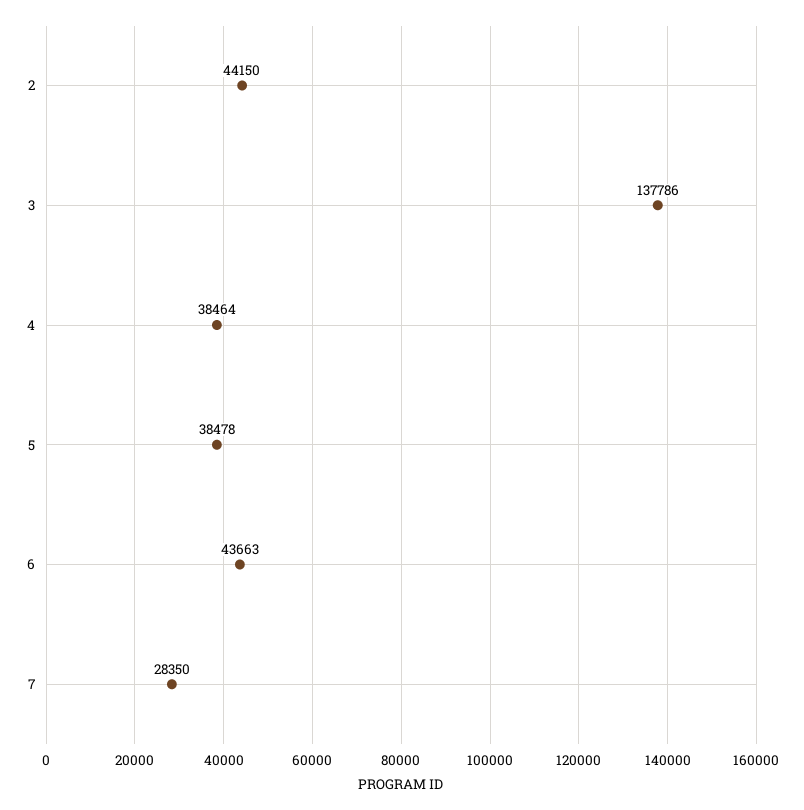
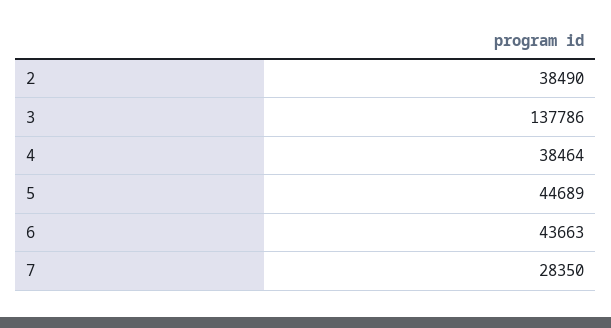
2: 44150 -> 38490
5: 38478 -> 44689

